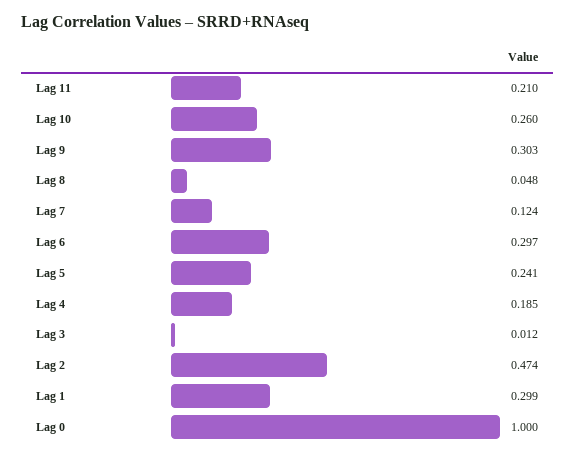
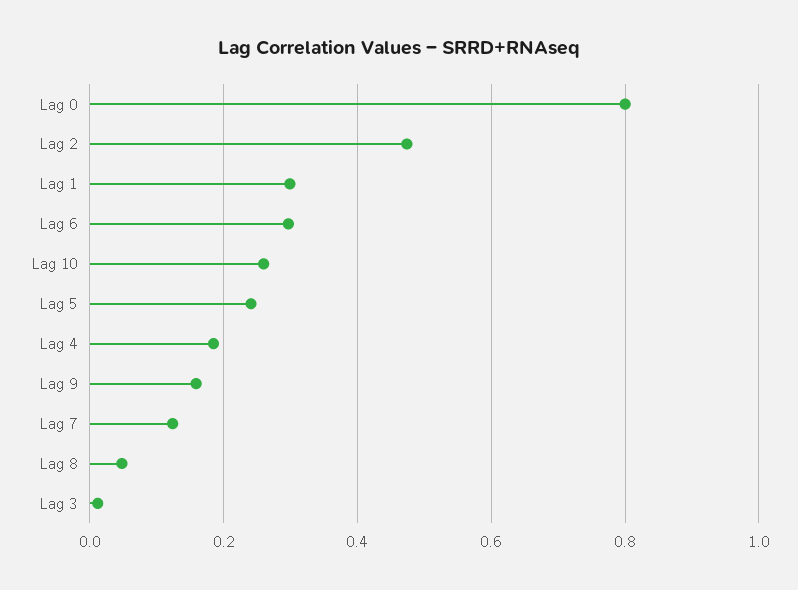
Lag 11: 0.21 -> none
Lag 9: 0.303 -> 0.16
Lag 0: 1 -> 0.8

